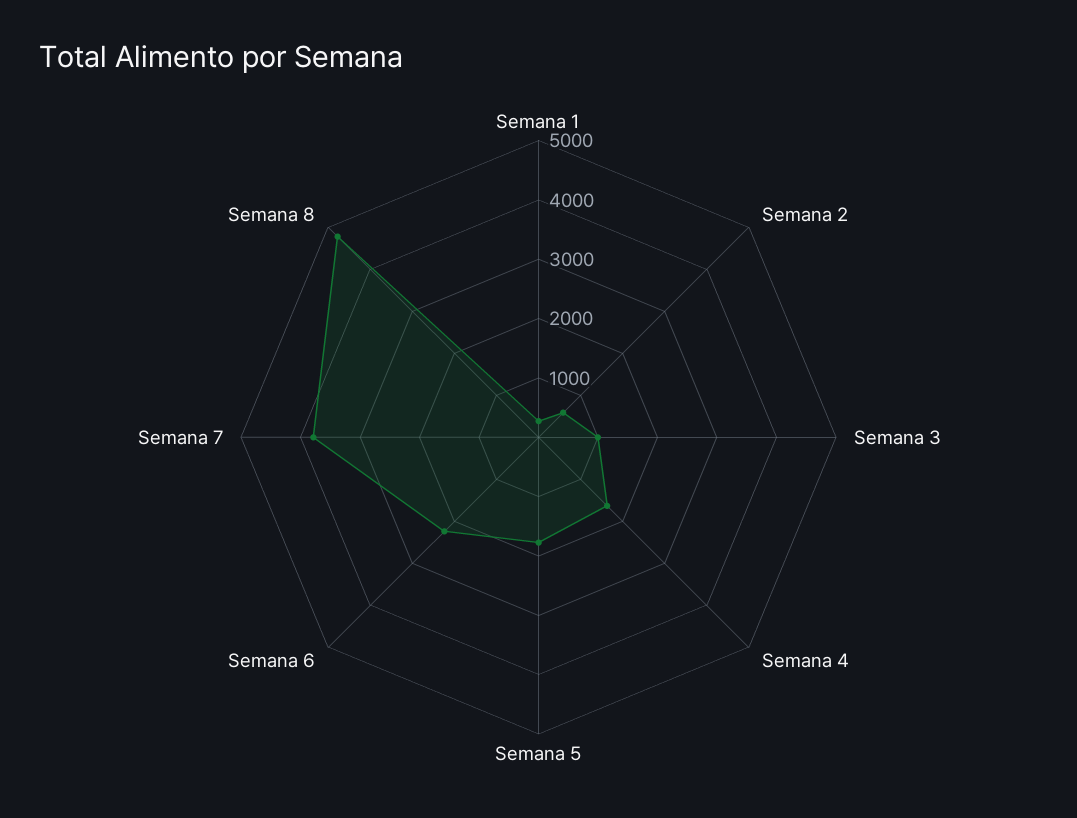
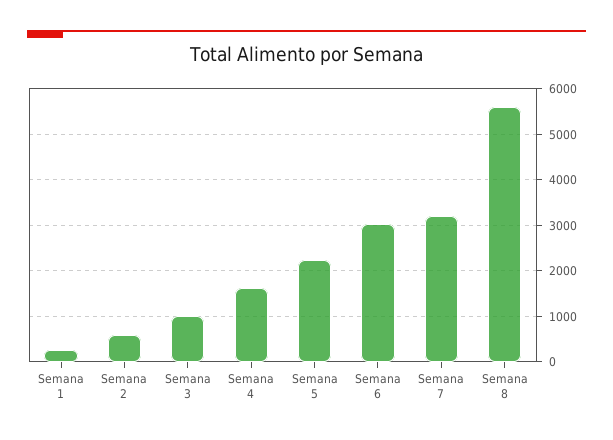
Semana 5: 1800 -> 2200
Semana 6: 2200 -> 3000
Semana 7: 3800 -> 3200
Semana 8: 4800 -> 5600

